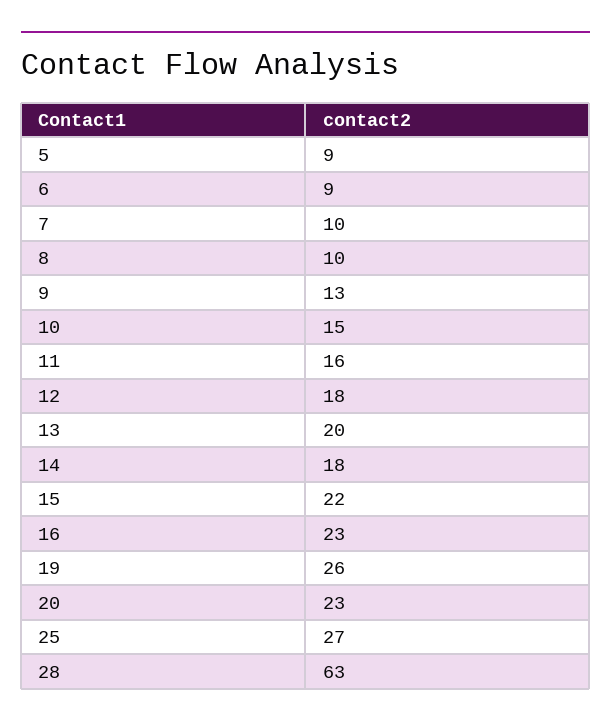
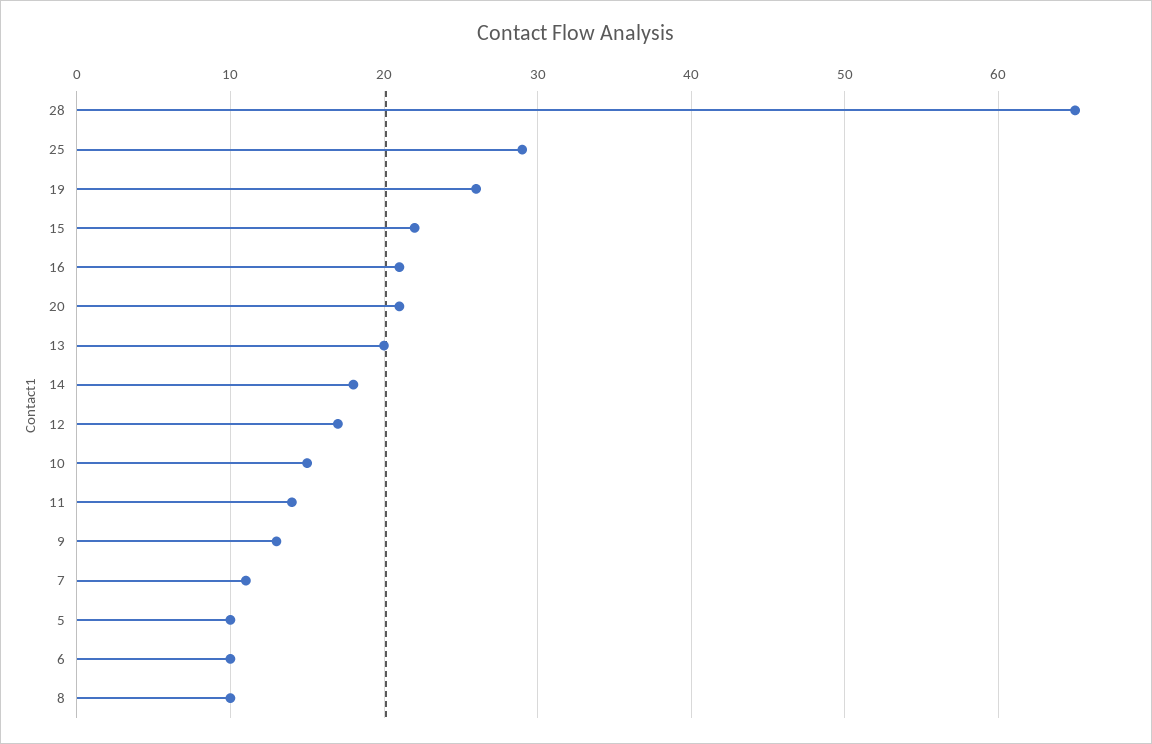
5: 9 -> 10
6: 9 -> 10
7: 10 -> 11
11: 16 -> 14
12: 18 -> 17
16: 23 -> 21
20: 23 -> 21
25: 27 -> 29
28: 63 -> 65

